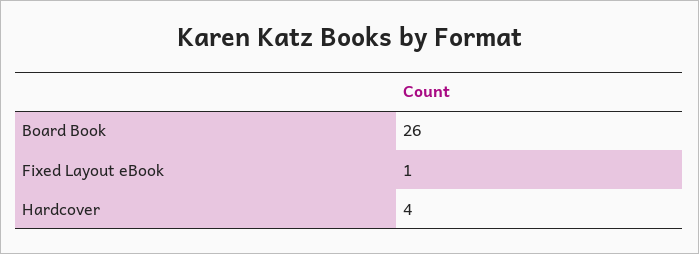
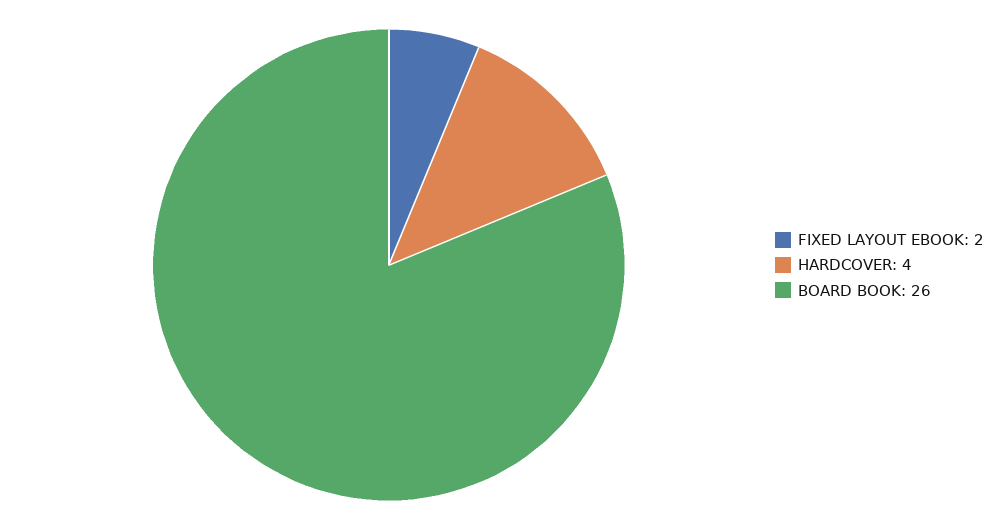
Fixed Layout eBook: 1 -> 2

